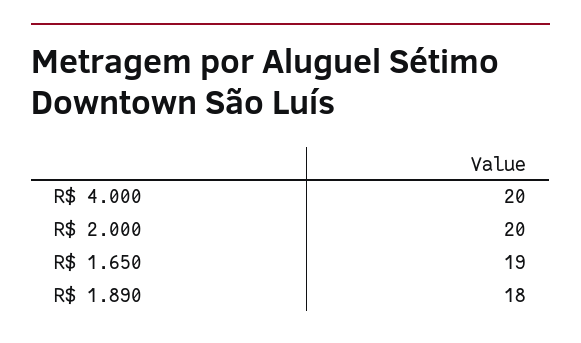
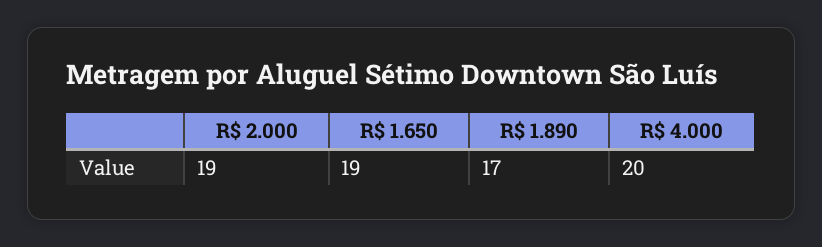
R$ 2.000: 20 -> 19
R$ 1.890: 18 -> 17

